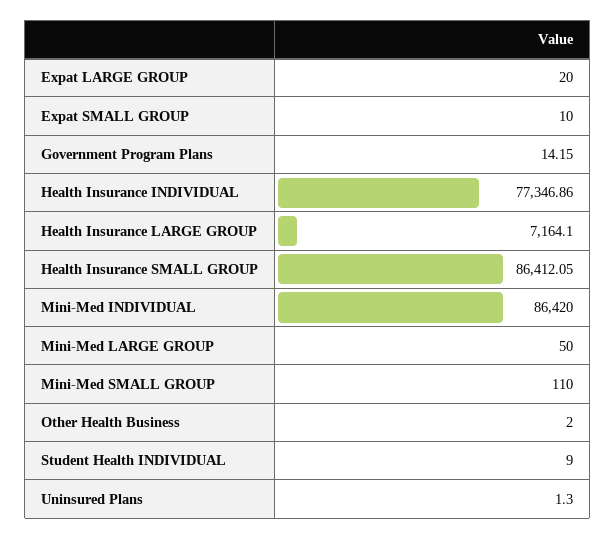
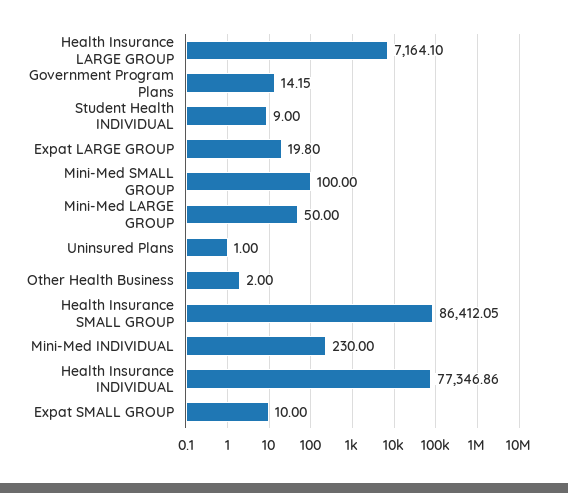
Expat LARGE GROUP: 20 -> 19.8
Mini-Med INDIVIDUAL: 86420 -> 230
Mini-Med SMALL GROUP: 110 -> 100
Uninsured Plans: 1.3 -> 1

